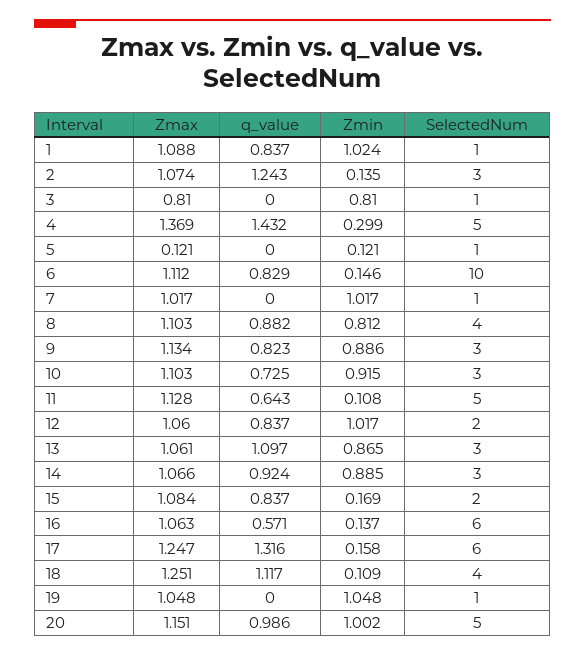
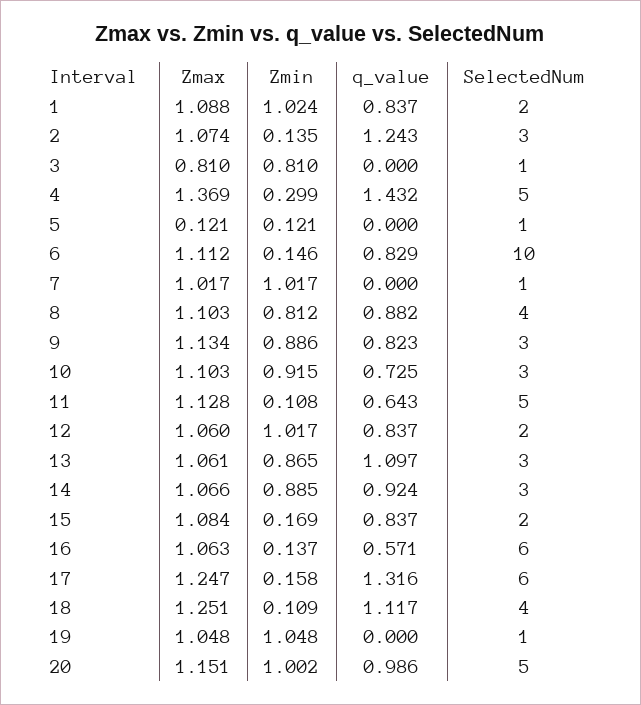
SelectedNum, 1: 1 -> 2

